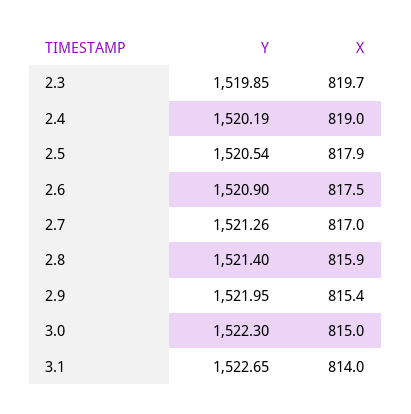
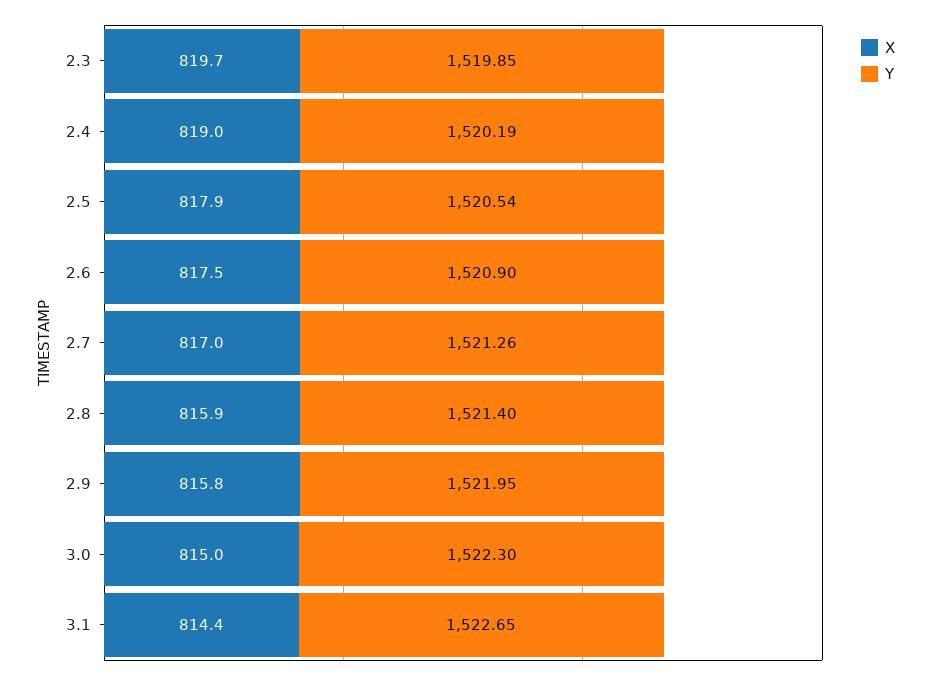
X, 2.9: 815.4 -> 815.8
X, 3.1: 814 -> 814.4

